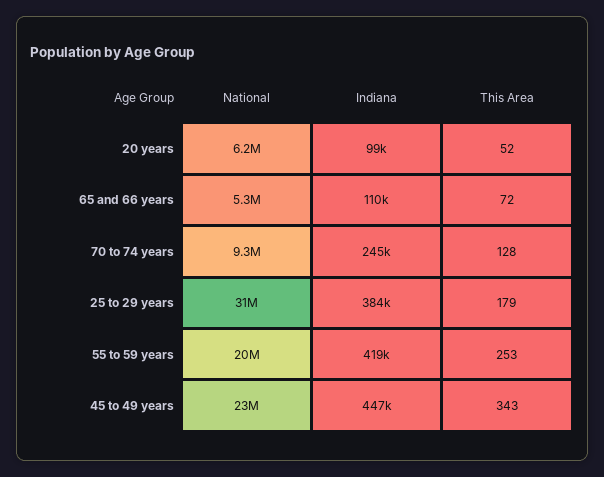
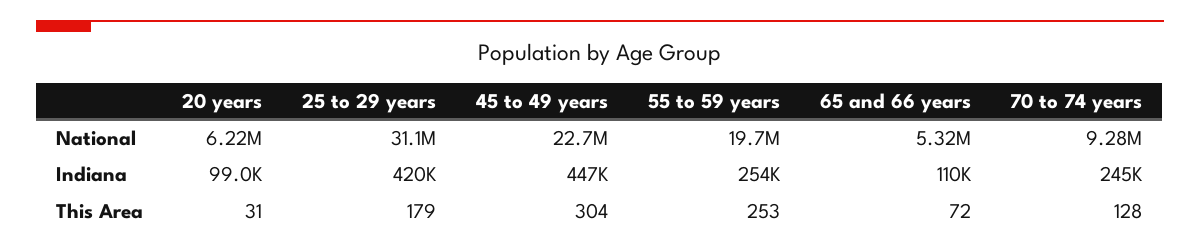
This Area, 20 years: 52 -> 31
Indiana, 25 to 29 years: 384000 -> 420000
Indiana, 55 to 59 years: 419000 -> 254000
This Area, 45 to 49 years: 343 -> 304

